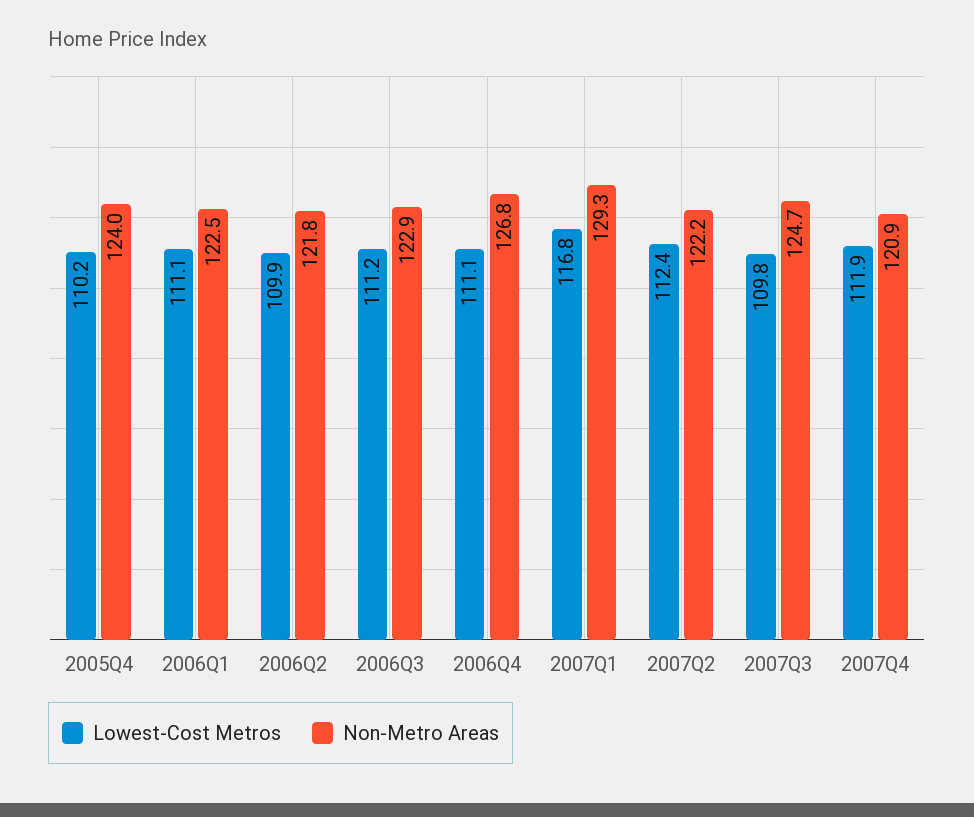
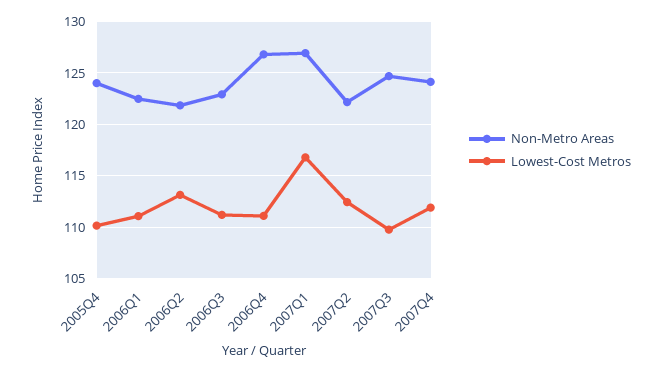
Lowest-Cost Metros, 2006Q2: 109.9 -> 113
Non-Metro Areas, 2007Q1: 129.3 -> 127
Non-Metro Areas, 2007Q4: 120.9 -> 124

